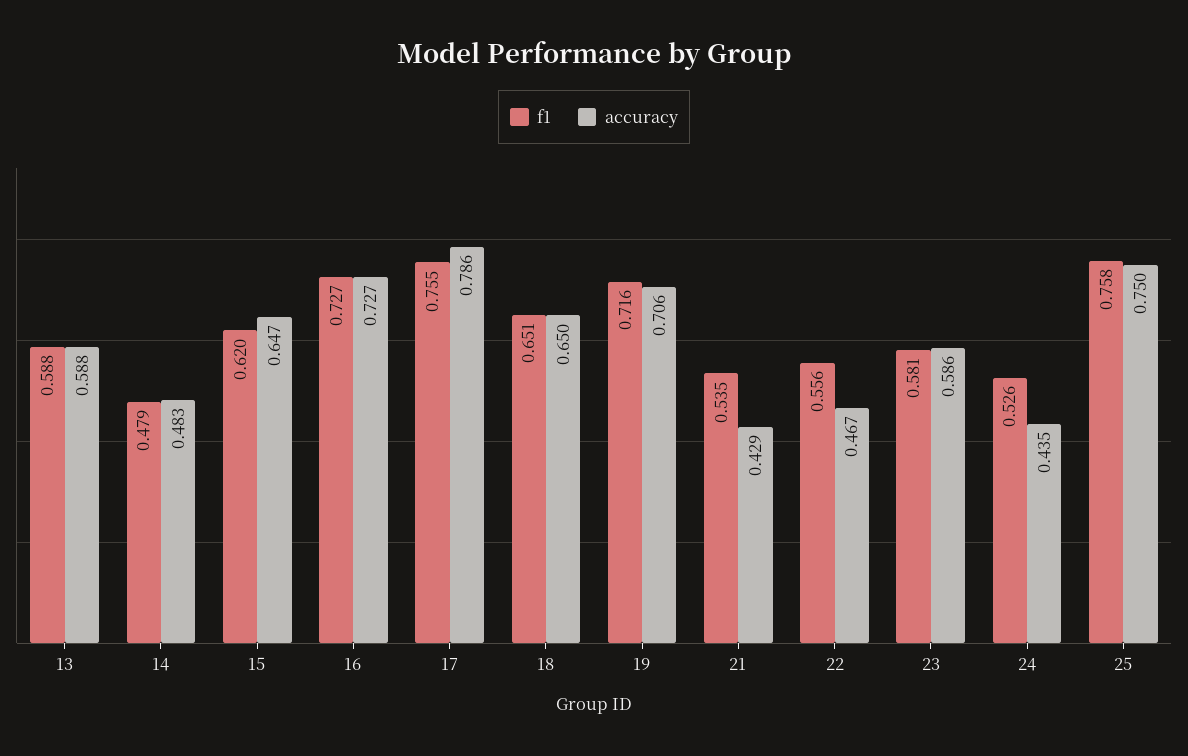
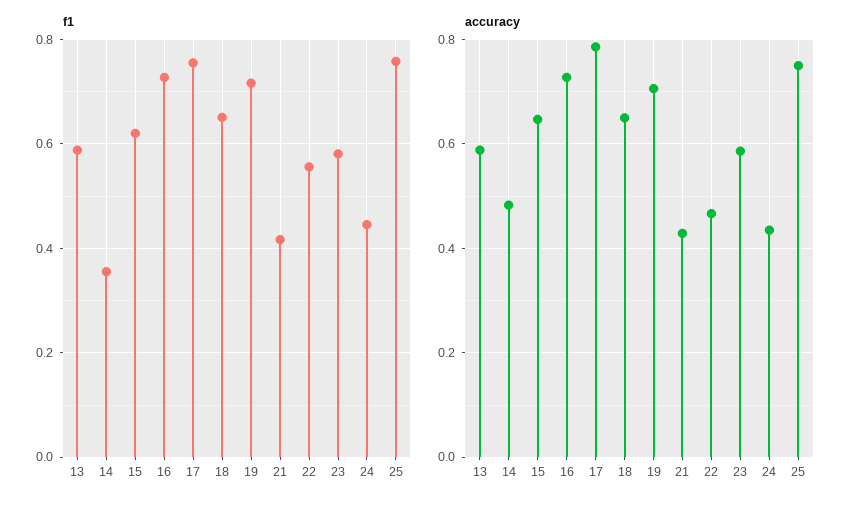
f1, 14: 0.479 -> 0.36
f1, 21: 0.535 -> 0.42
f1, 24: 0.526 -> 0.44

